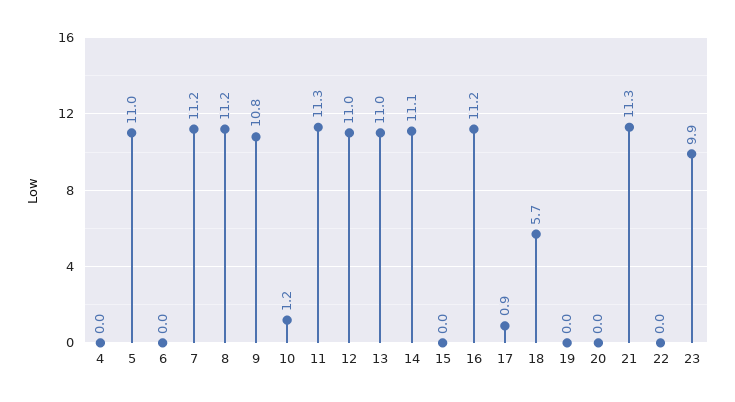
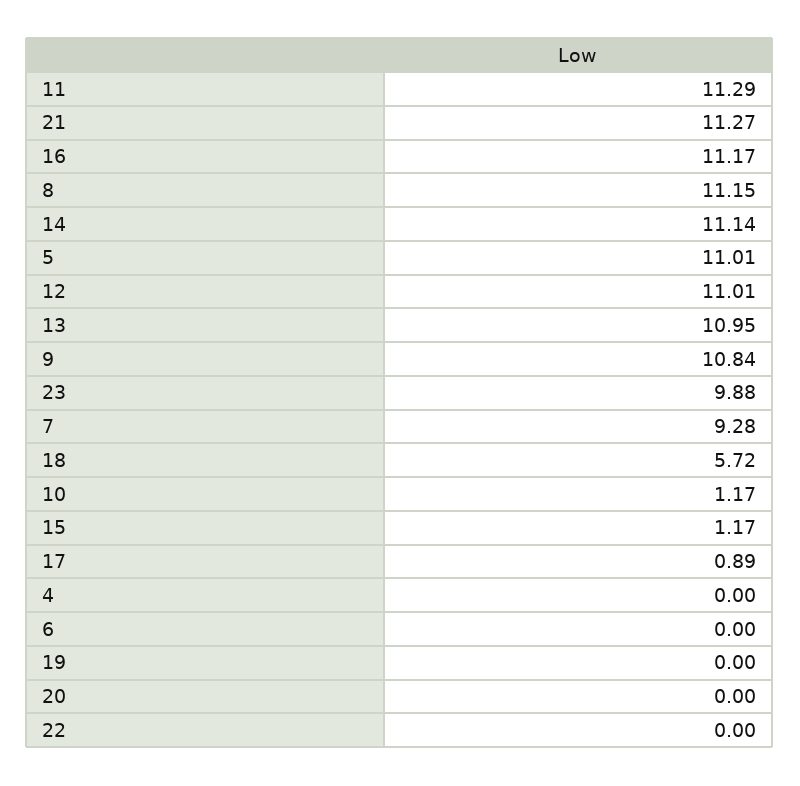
7: 11.2 -> 9.28
15: 0 -> 1.17

